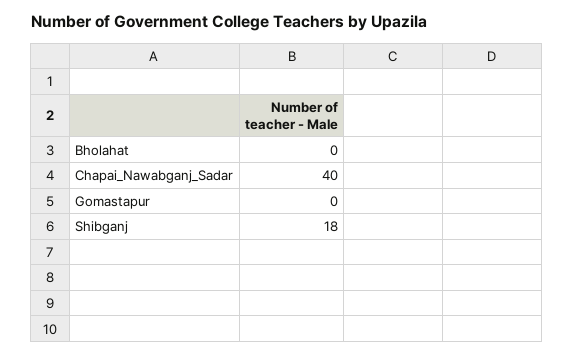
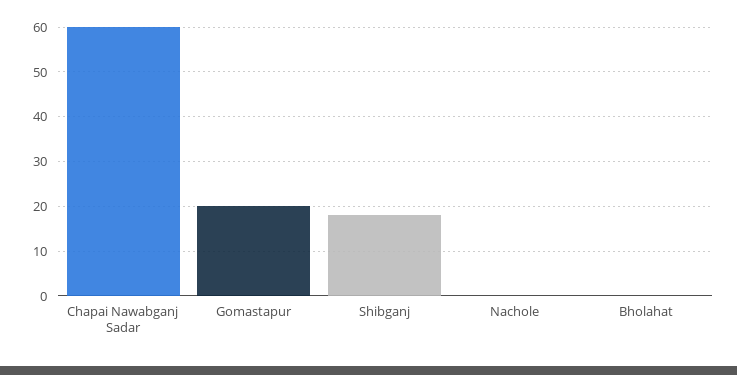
Chapai_Nawabganj_Sadar: 40 -> 60
Gomastapur: 0 -> 20
Nachole: none -> 0

